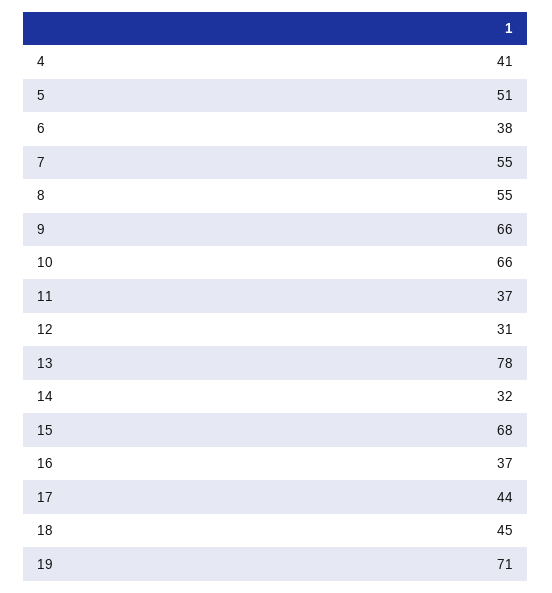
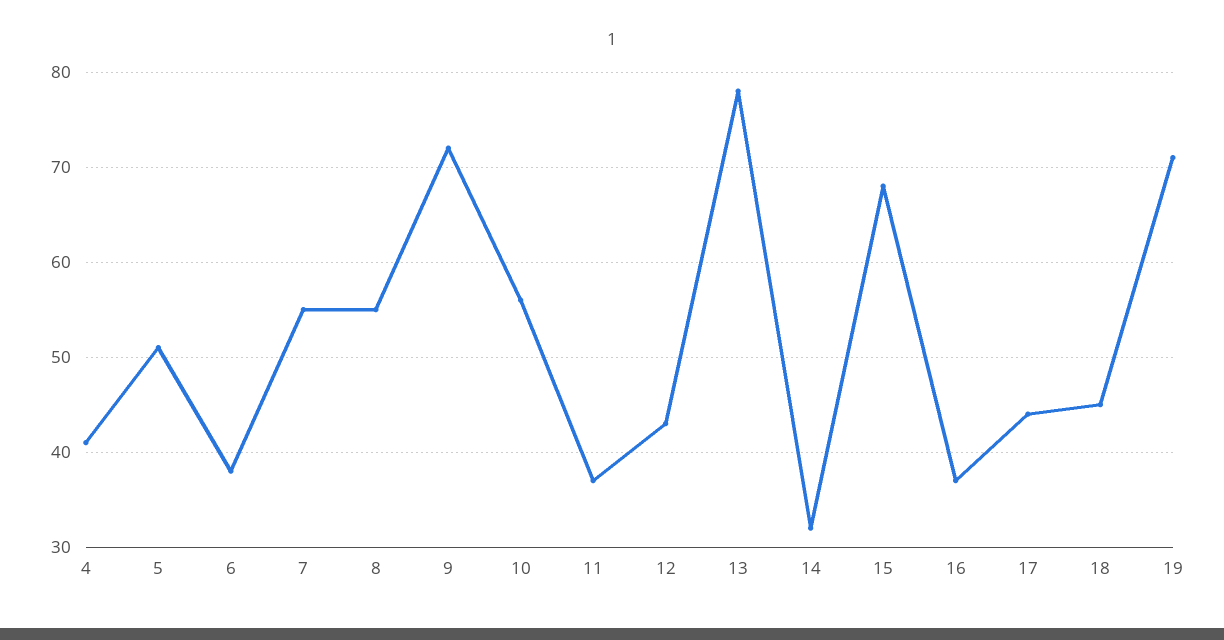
9: 66 -> 72
10: 66 -> 56
12: 31 -> 43

